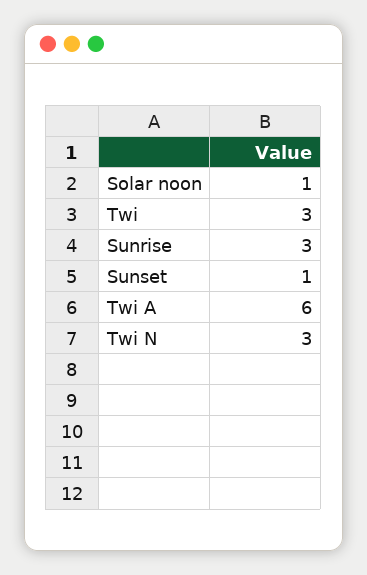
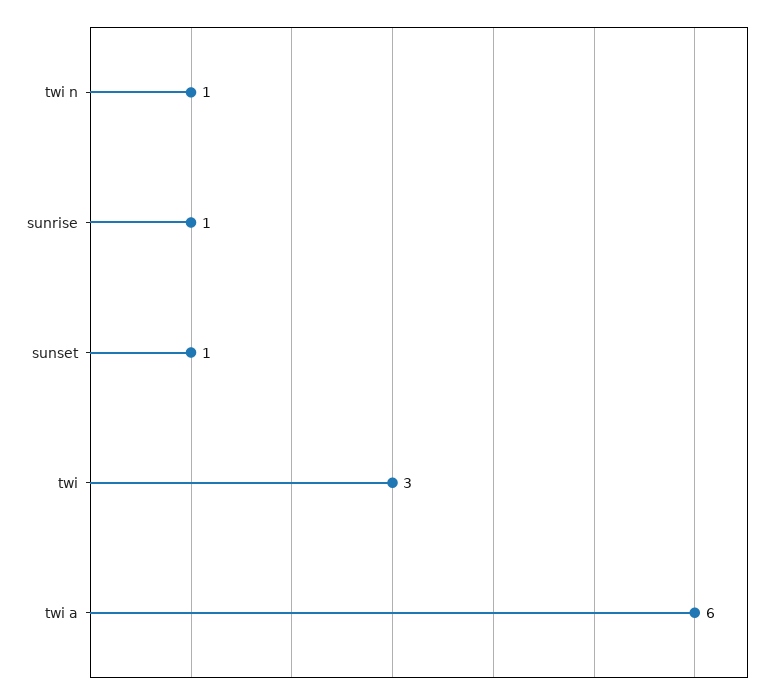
Solar noon: 1 -> none
Sunrise: 3 -> 1
Twi N: 3 -> 1

